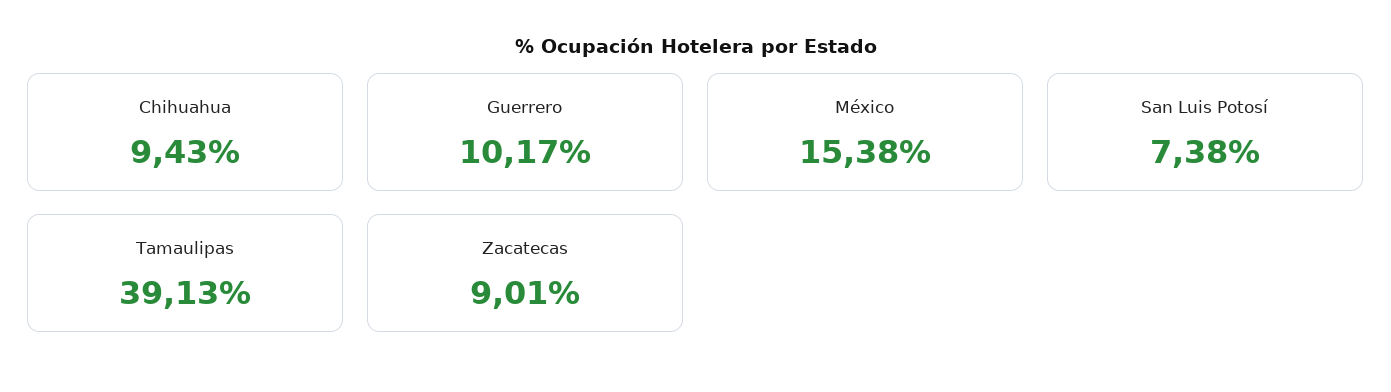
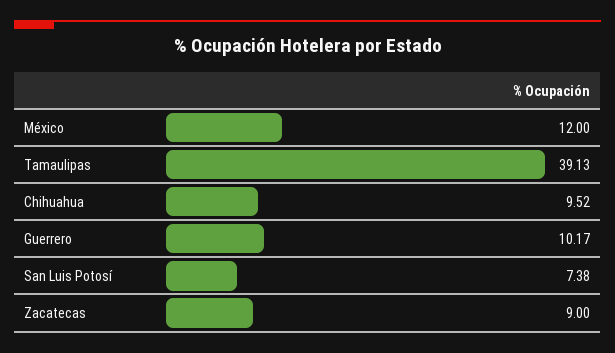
Chihuahua: 9.43 -> 9.52
México: 15.38 -> 12
Zacatecas: 9.01 -> 9

